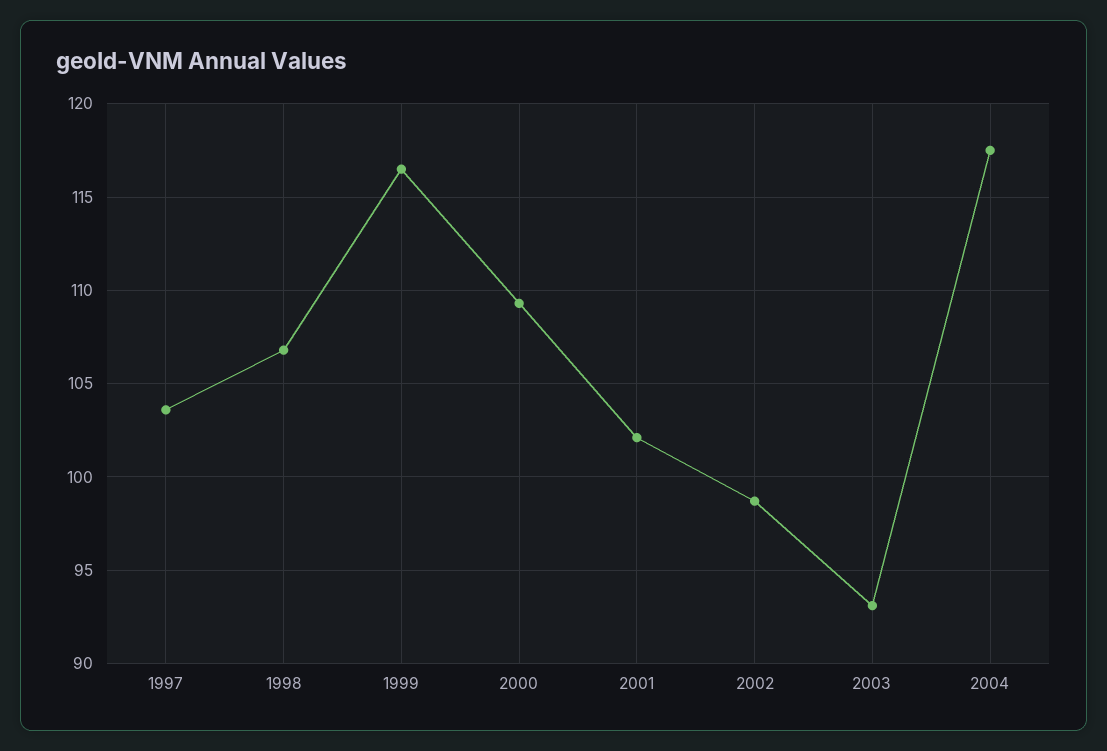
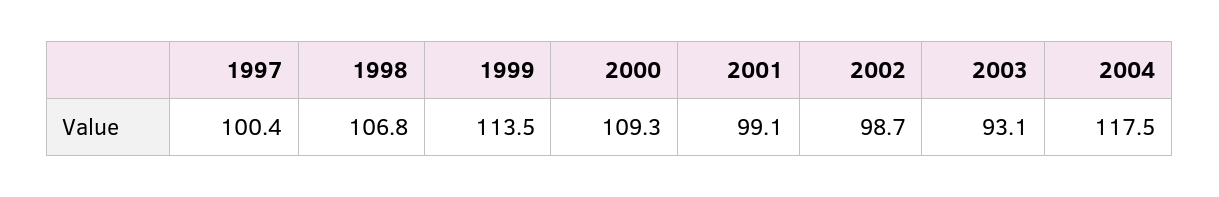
1997: 103.5 -> 100.4
1999: 116.5 -> 113.5
2001: 102 -> 99.1

